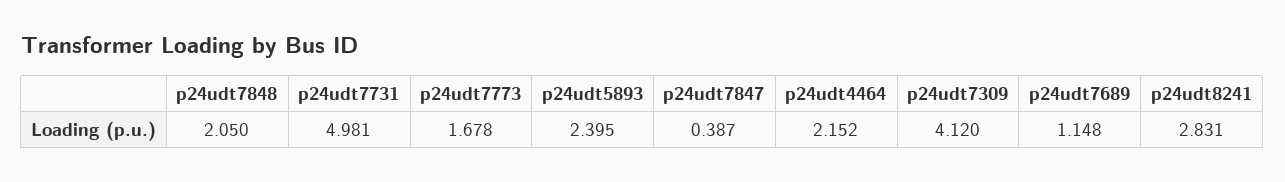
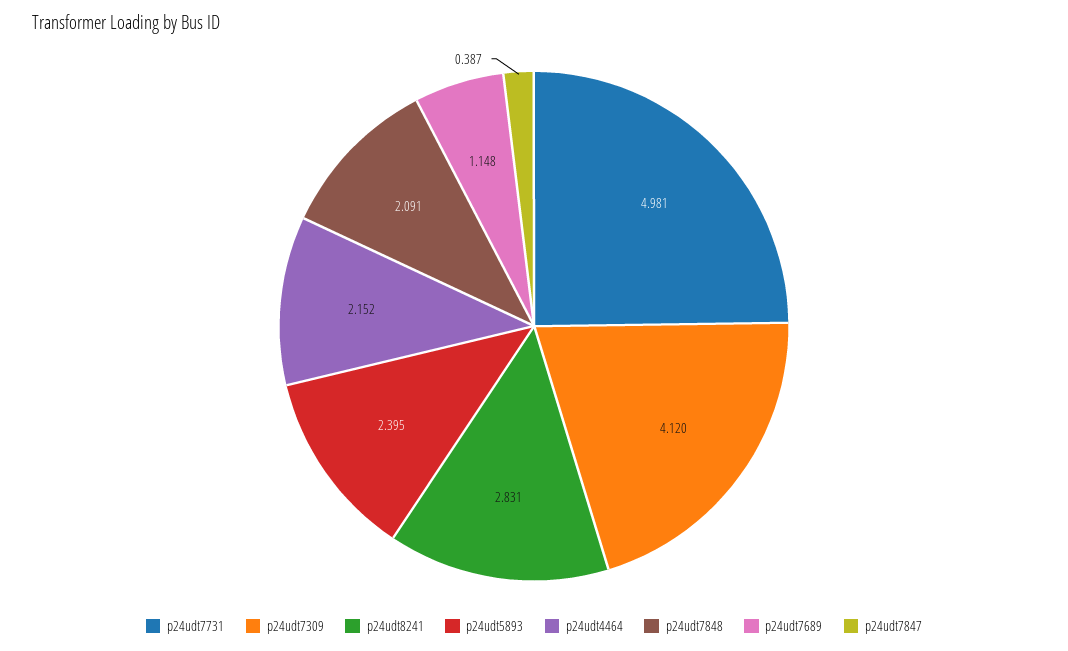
p24udt7848: 2.05 -> 2.091
p24udt7773: 1.678 -> none

